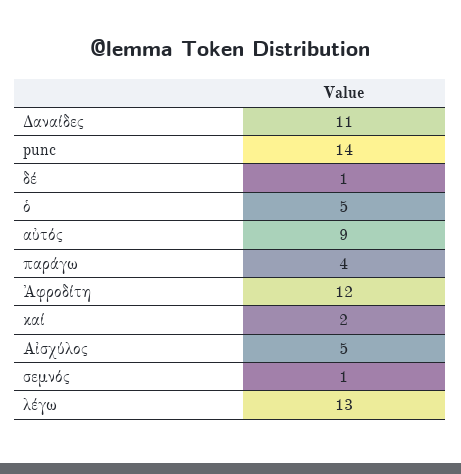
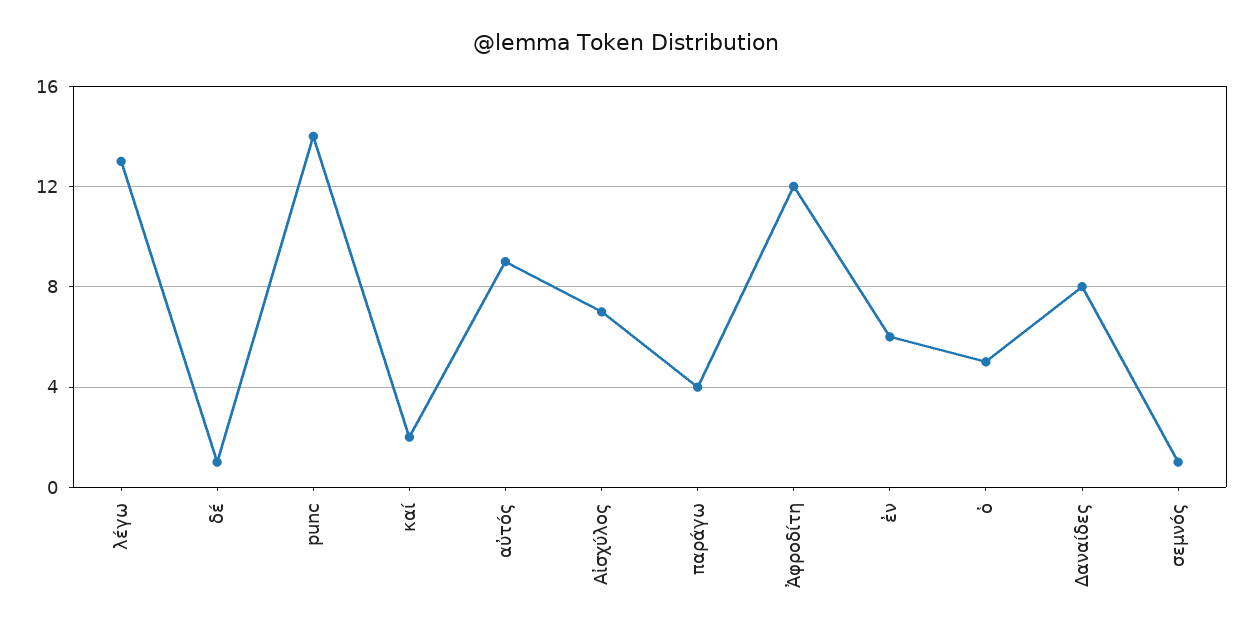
Δαναίδες: 11 -> 8
Αἰσχύλος: 5 -> 7
ἐν: none -> 6

